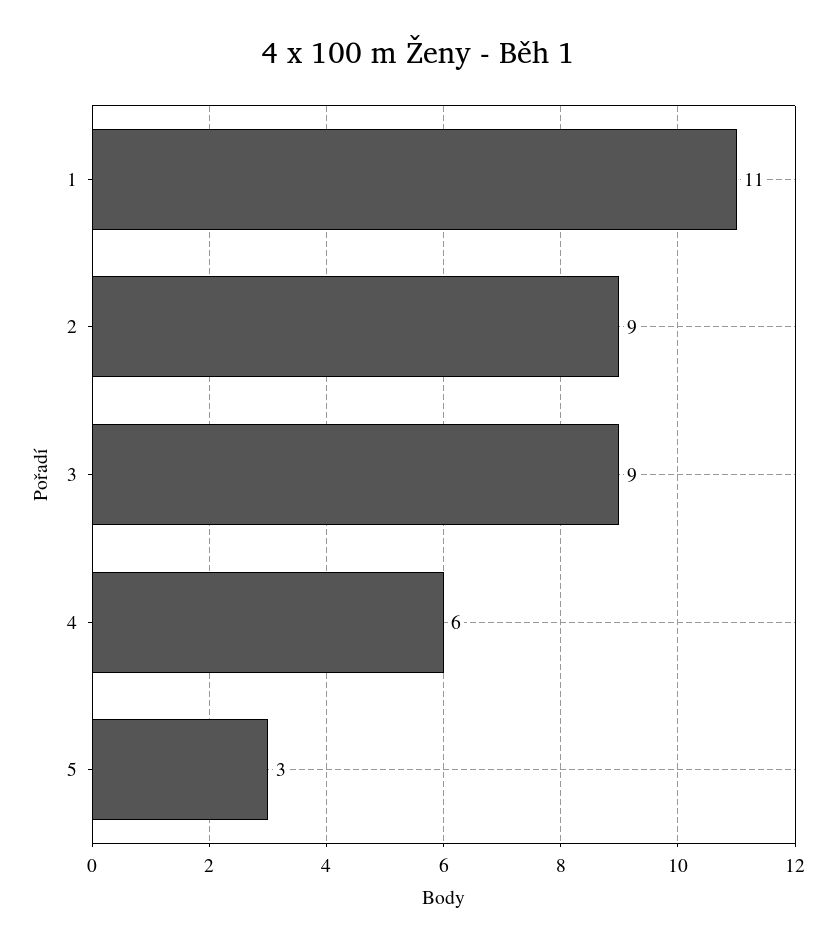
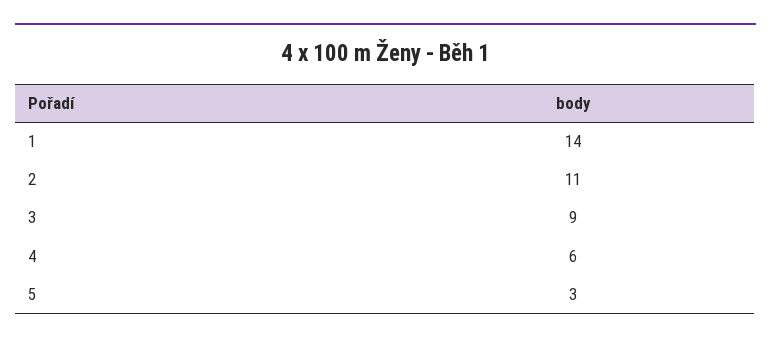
1: 11 -> 14
2: 9 -> 11

